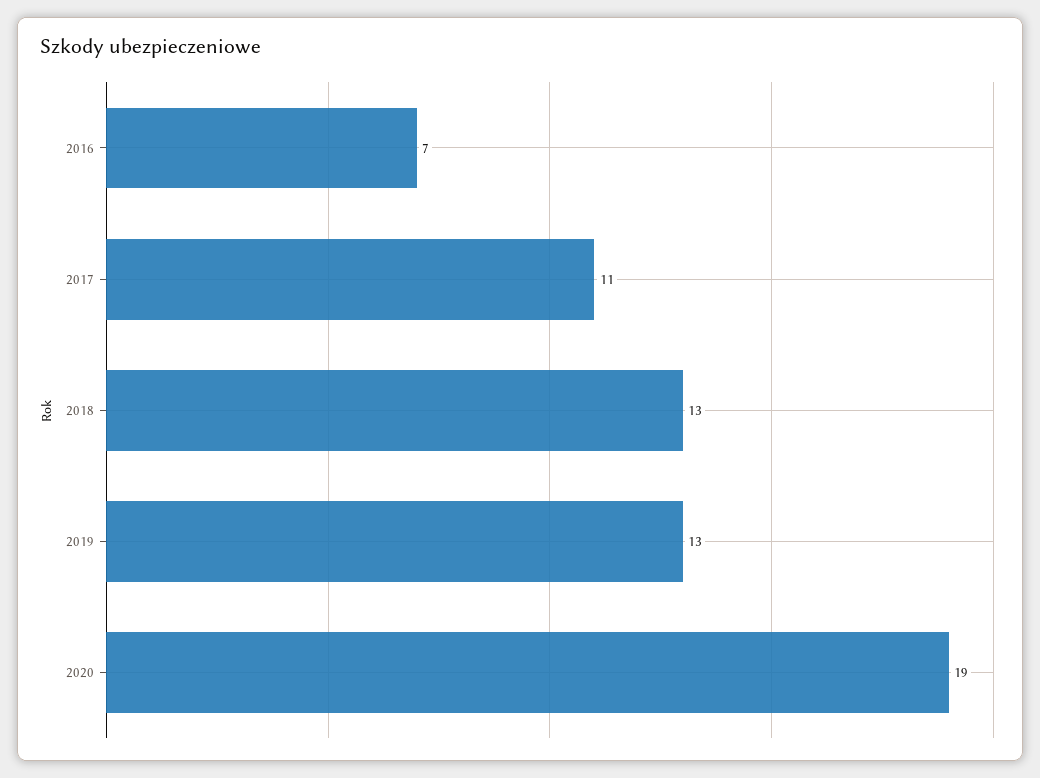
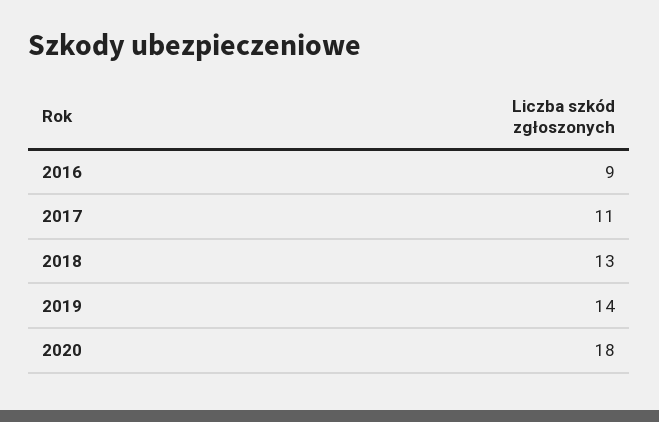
2016: 7 -> 9
2019: 13 -> 14
2020: 19 -> 18

